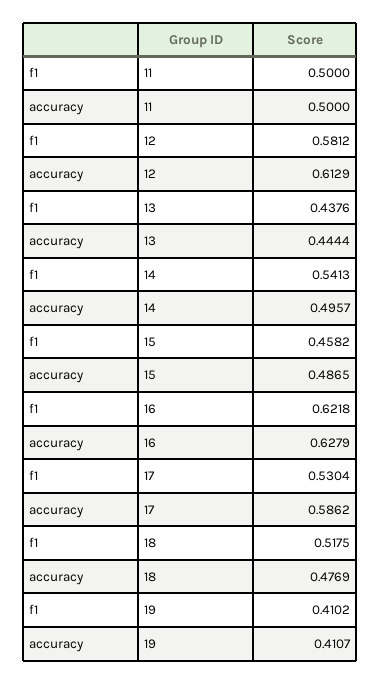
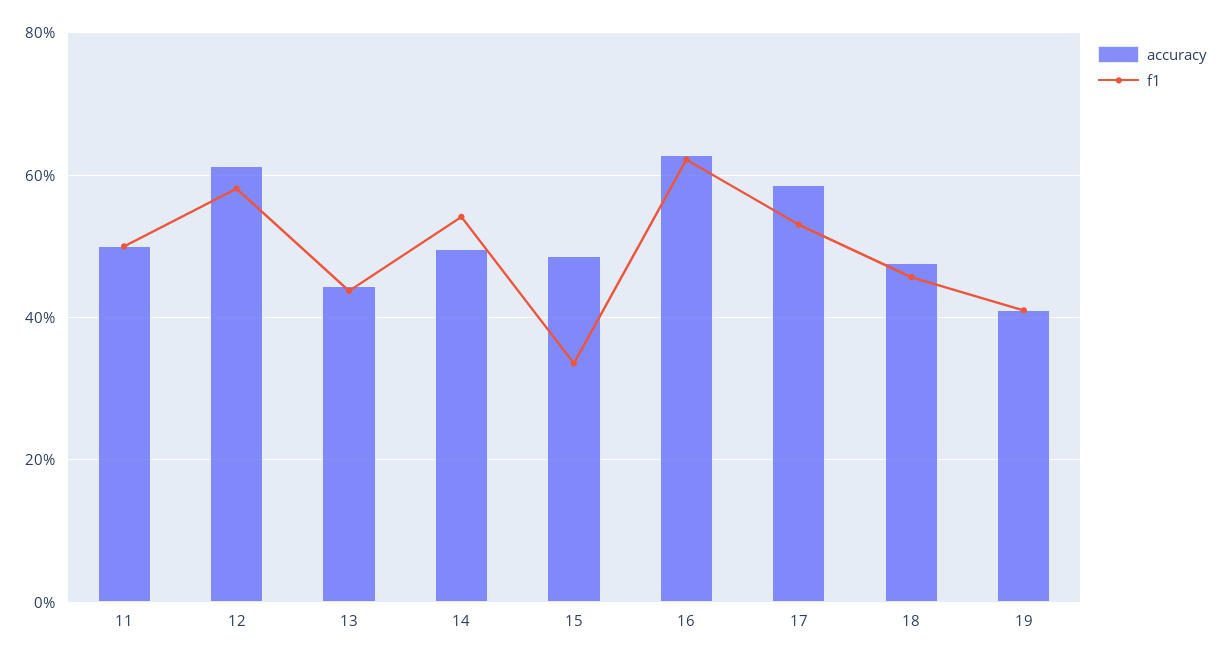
f1, 15: 0.4582 -> 0.34
f1, 18: 0.5175 -> 0.46

